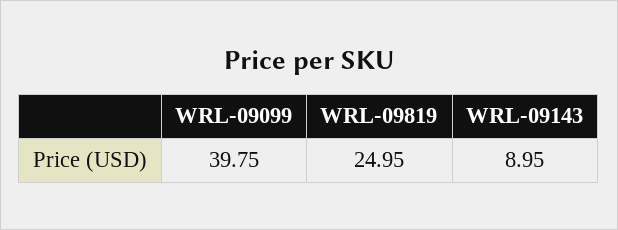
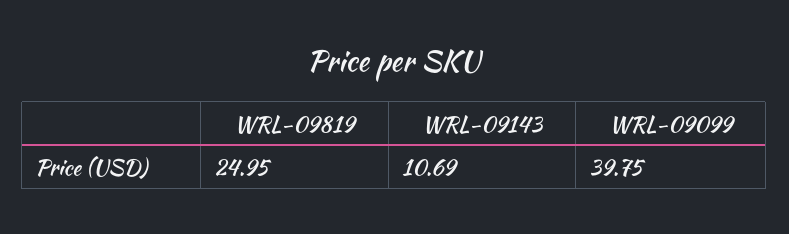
WRL-09143: 8.95 -> 10.69

